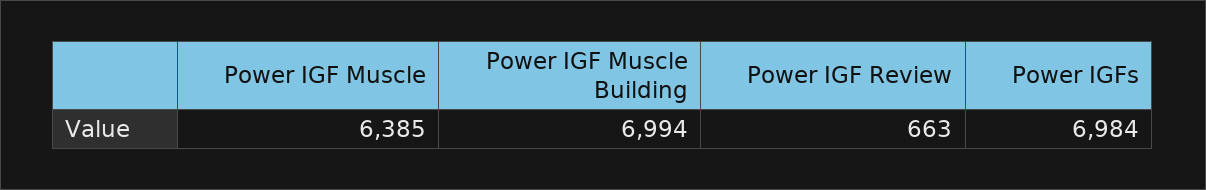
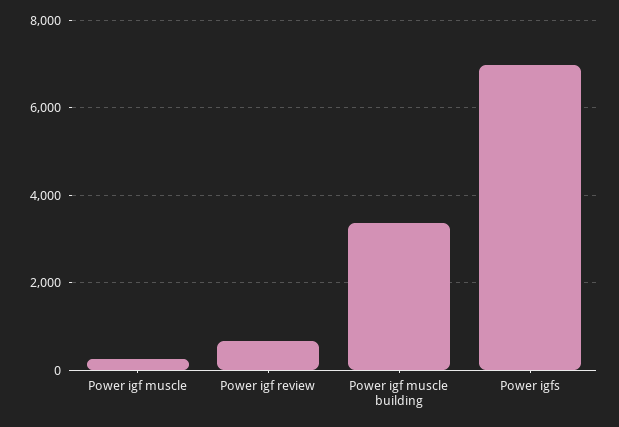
Power IGF Muscle: 6385 -> 200
Power IGF Muscle Building: 6994 -> 3400

